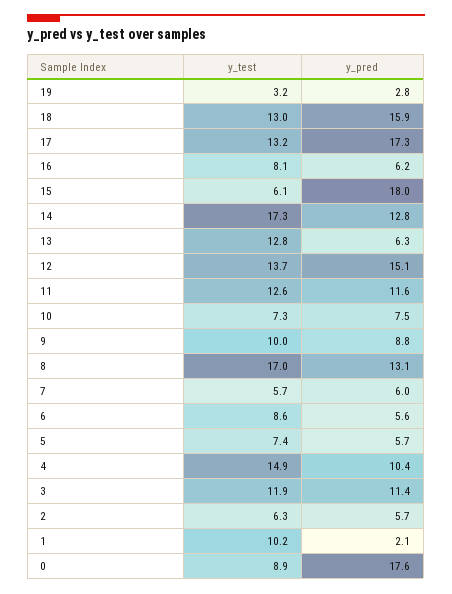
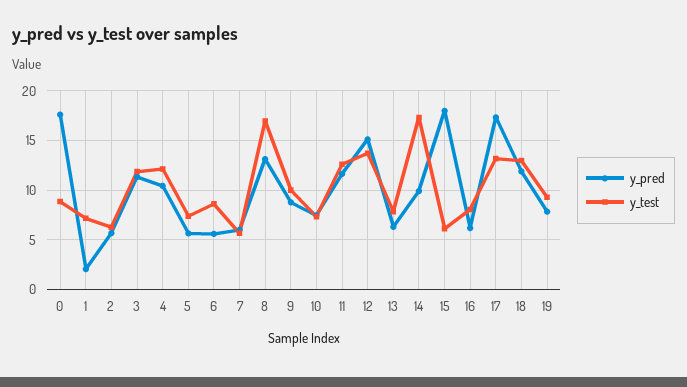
y_test, 19: 3.2 -> 9
y_pred, 19: 2.8 -> 8
y_pred, 18: 15.9 -> 12
y_pred, 14: 12.8 -> 10
y_test, 13: 12.8 -> 8
y_test, 4: 14.9 -> 12
y_test, 1: 10.2 -> 7

